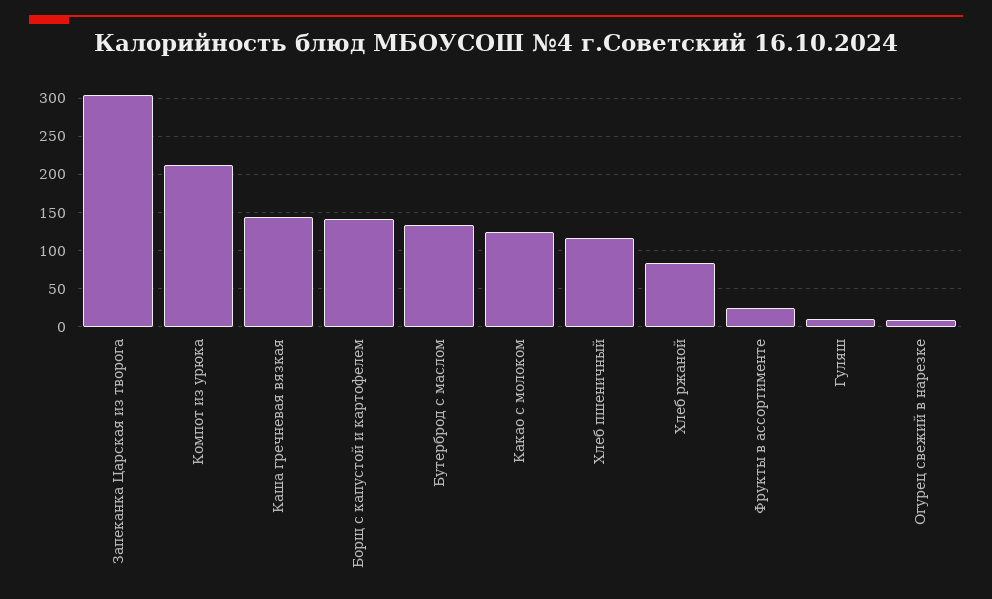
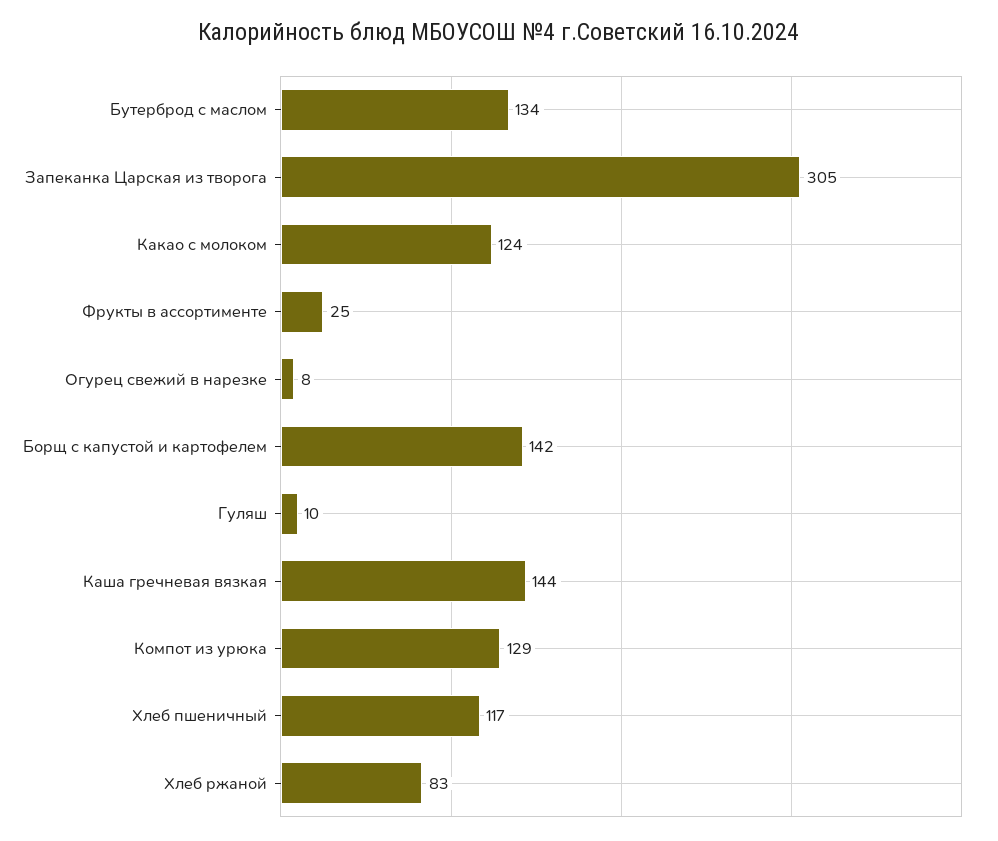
Компот из урюка: 210 -> 129

